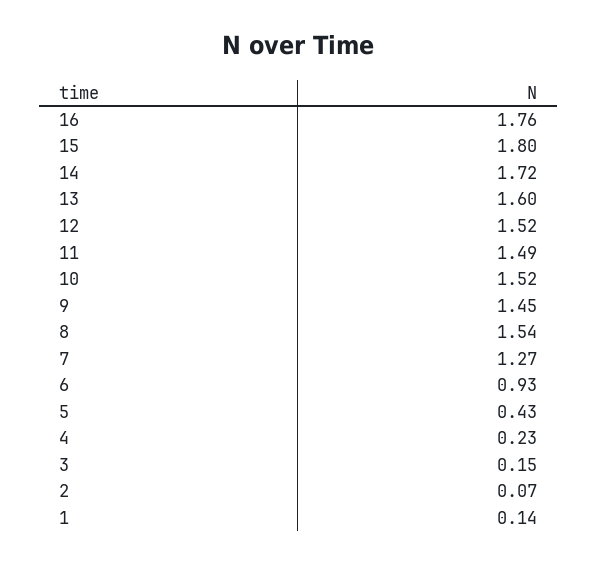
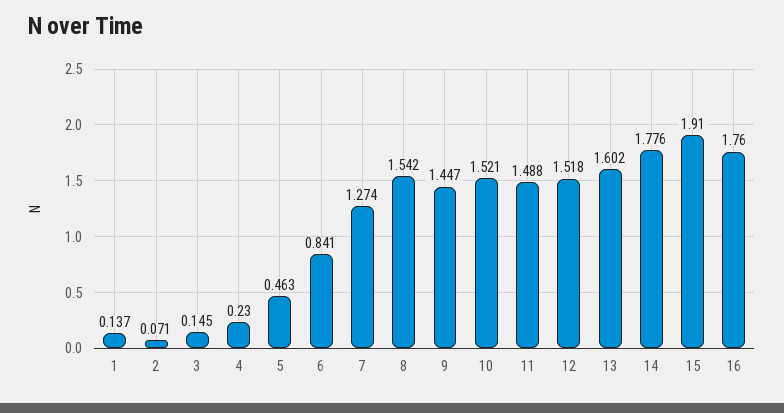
15: 1.8 -> 1.91
14: 1.72 -> 1.776
6: 0.93 -> 0.841
5: 0.43 -> 0.463

